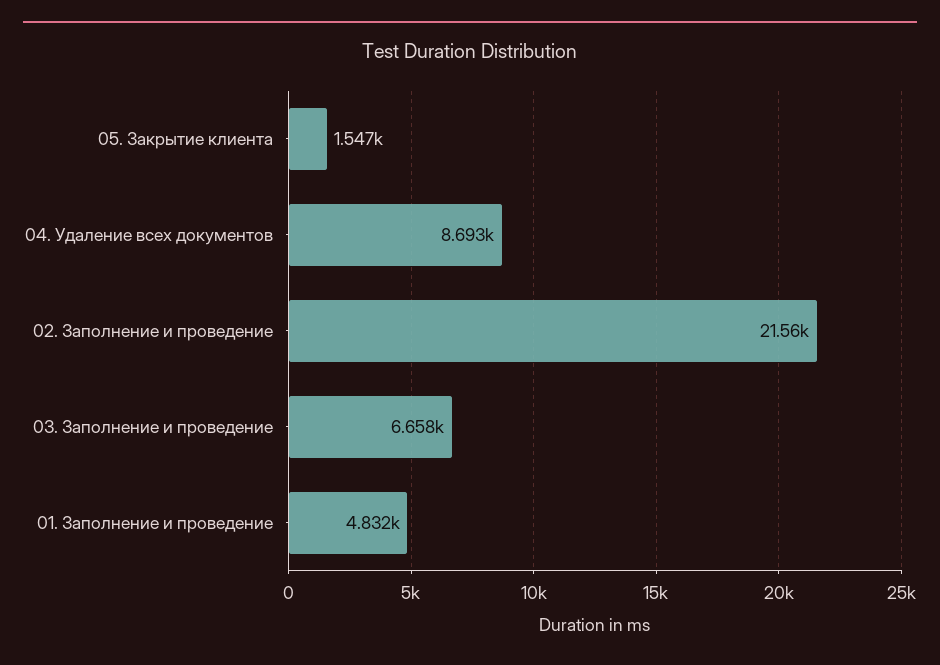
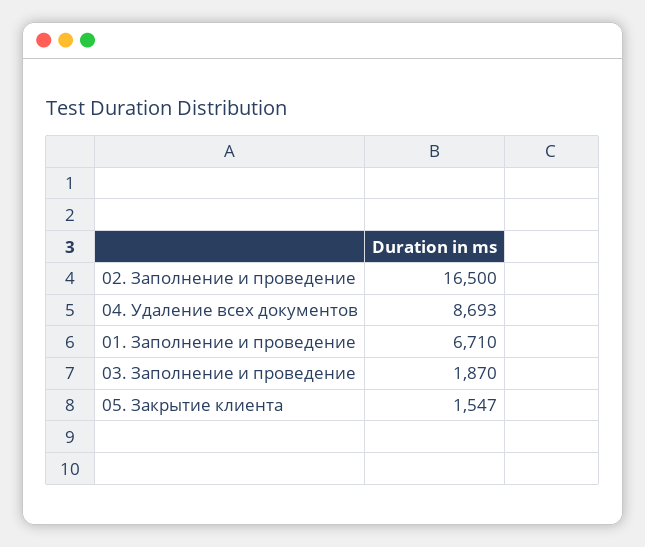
02. Заполнение и проведение: 21560 -> 16500
03. Заполнение и проведение: 6658 -> 1870
01. Заполнение и проведение: 4832 -> 6710

